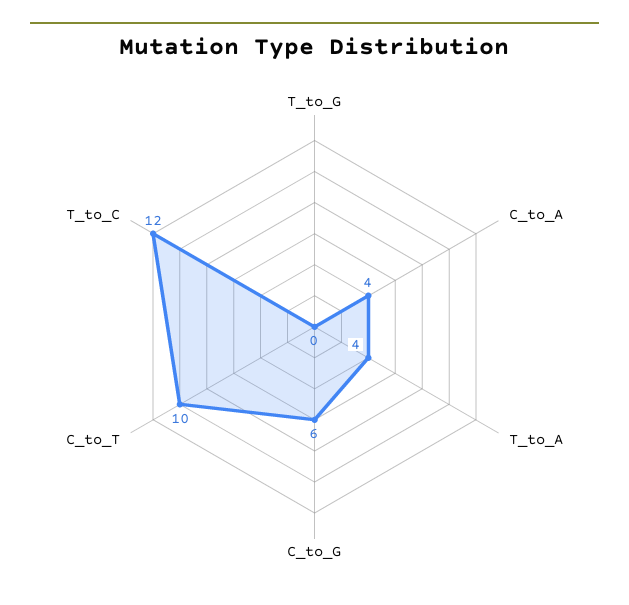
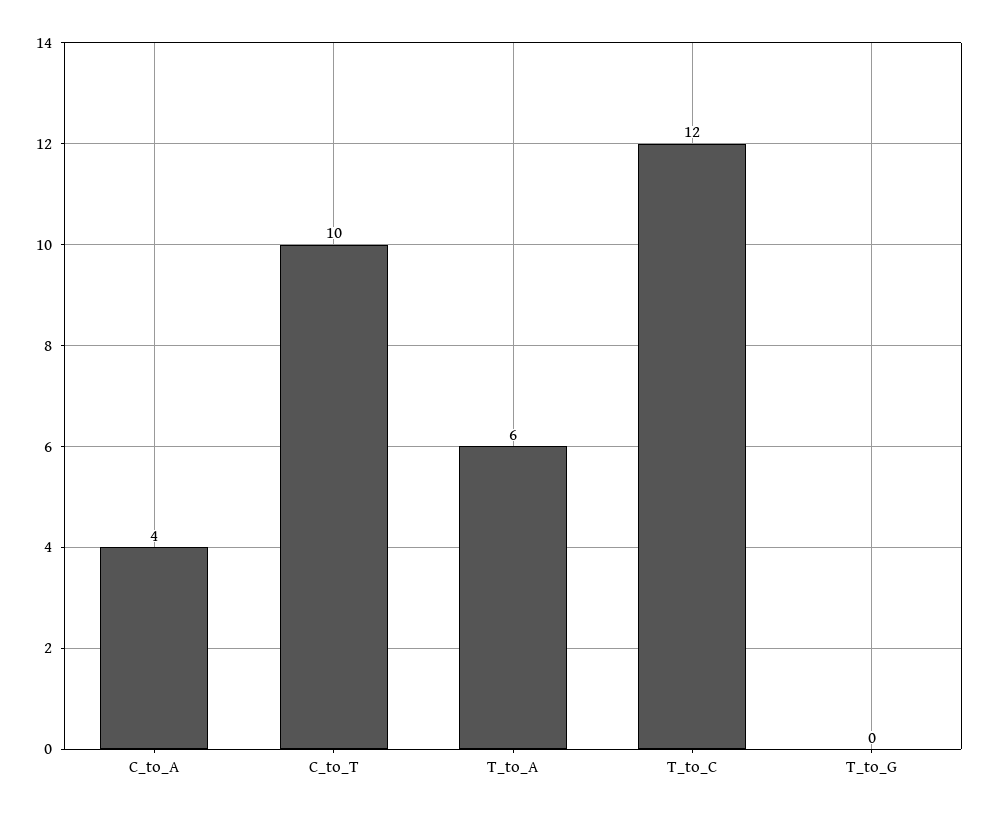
T_to_A: 4 -> 6
C_to_G: 6 -> none

